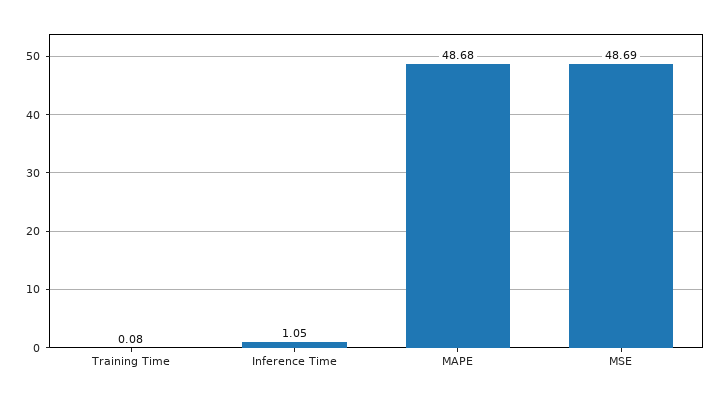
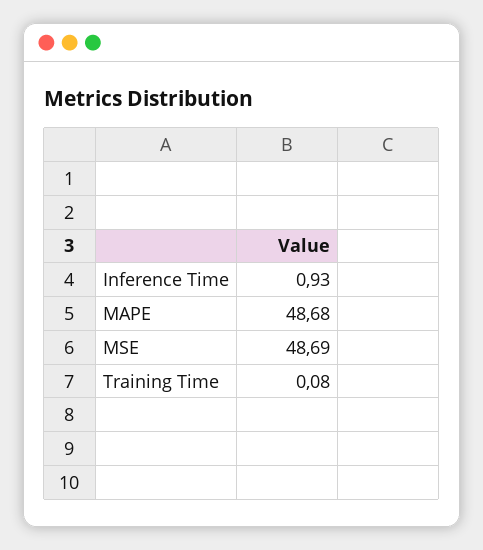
Inference Time: 1.05 -> 0.93

